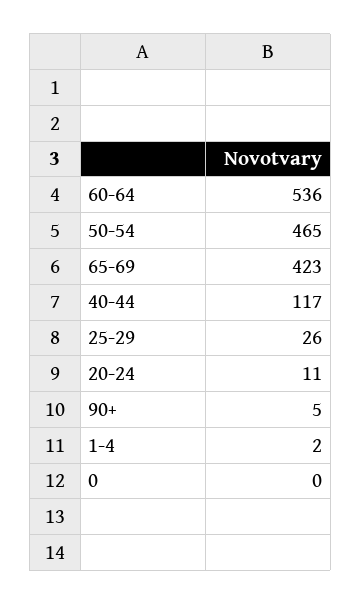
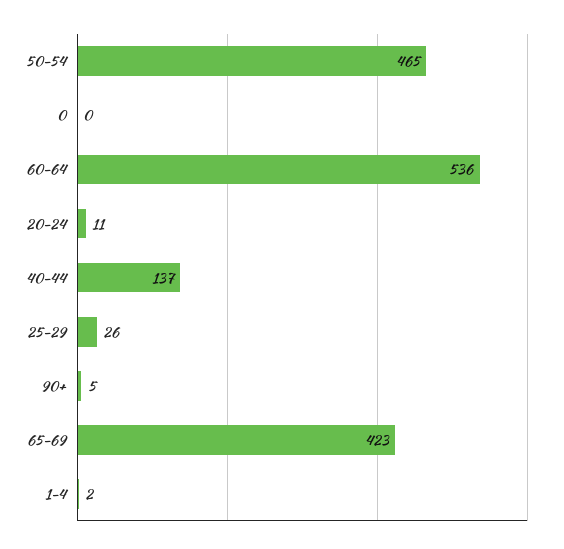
40-44: 117 -> 137

